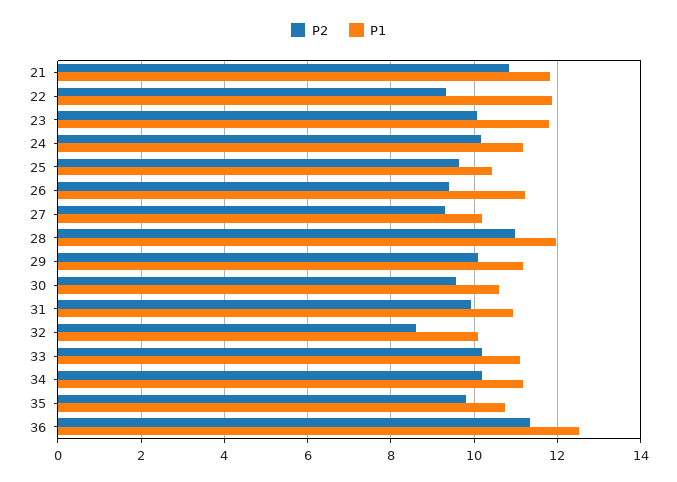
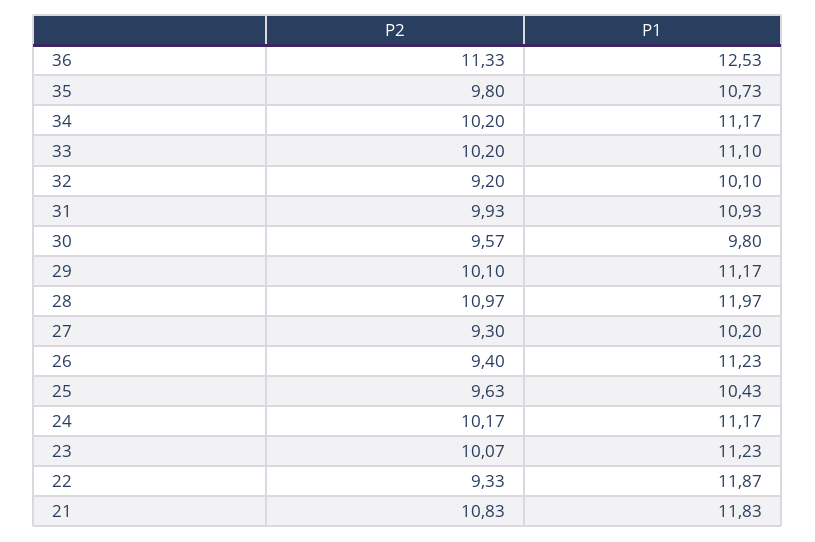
P1, 23: 11.8 -> 11.23
P1, 30: 10.6 -> 9.8
P2, 32: 8.6 -> 9.2

